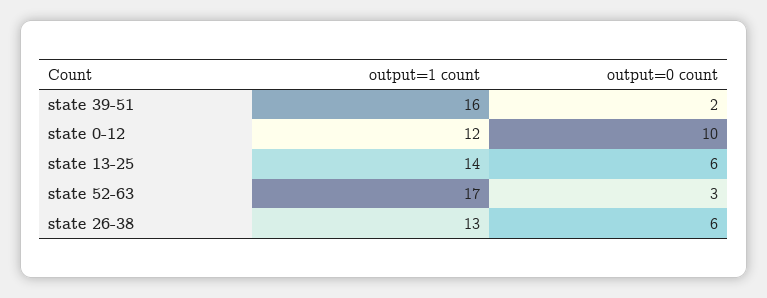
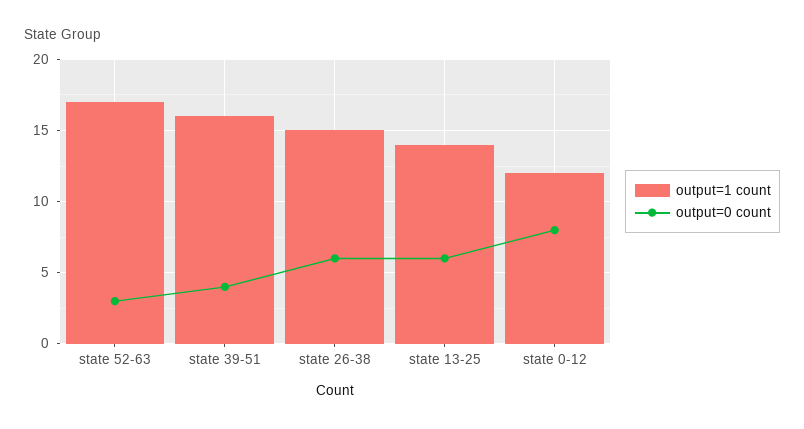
output=0 count, state 39-51: 2 -> 4
output=0 count, state 0-12: 10 -> 8
output=1 count, state 26-38: 13 -> 15

